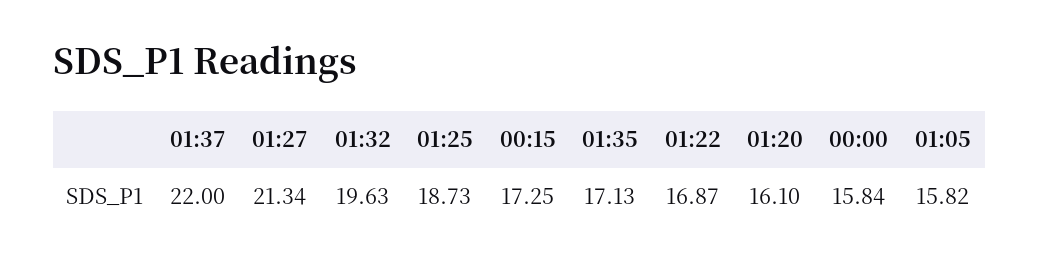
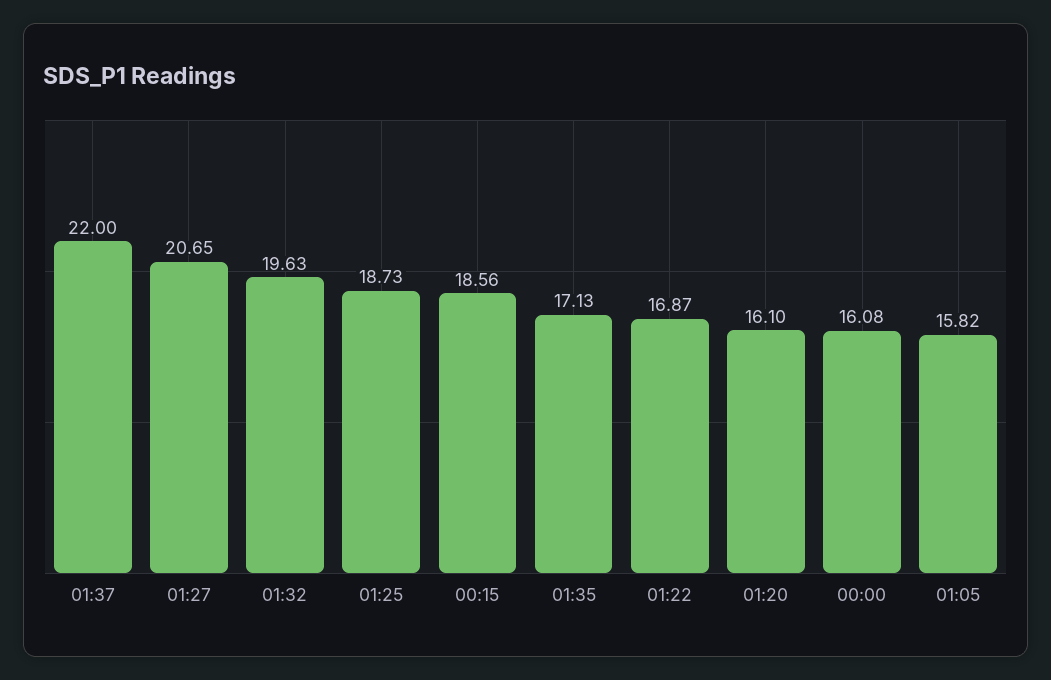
01:27: 21.34 -> 20.65
00:15: 17.25 -> 18.56
00:00: 15.84 -> 16.08

